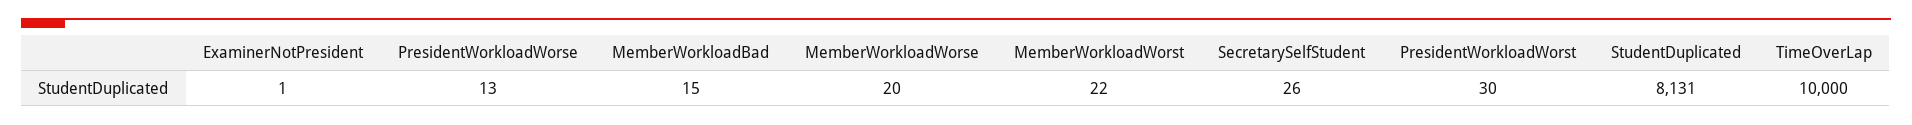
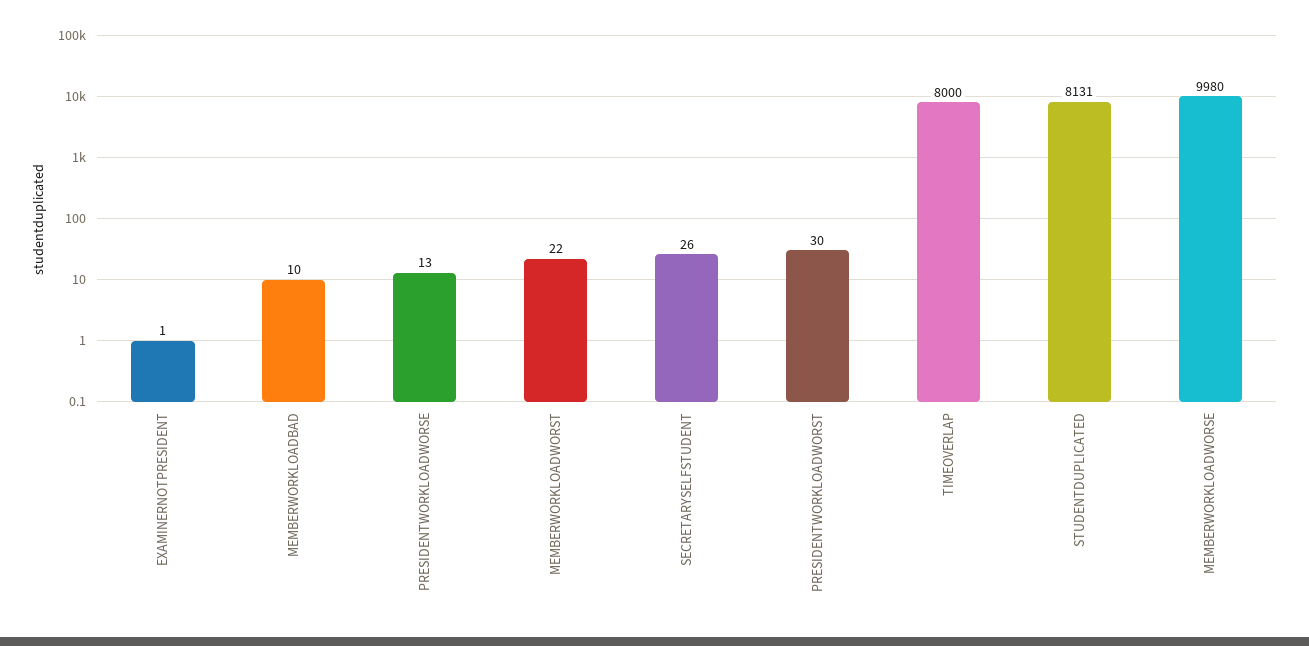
MemberWorkloadBad: 15 -> 10
MemberWorkloadWorse: 20 -> 9980
TimeOverLap: 10000 -> 8000

